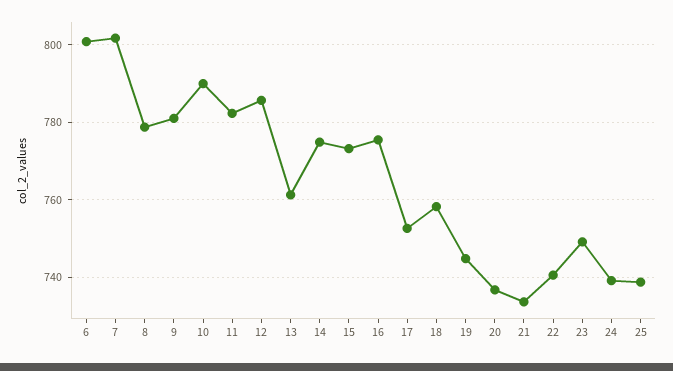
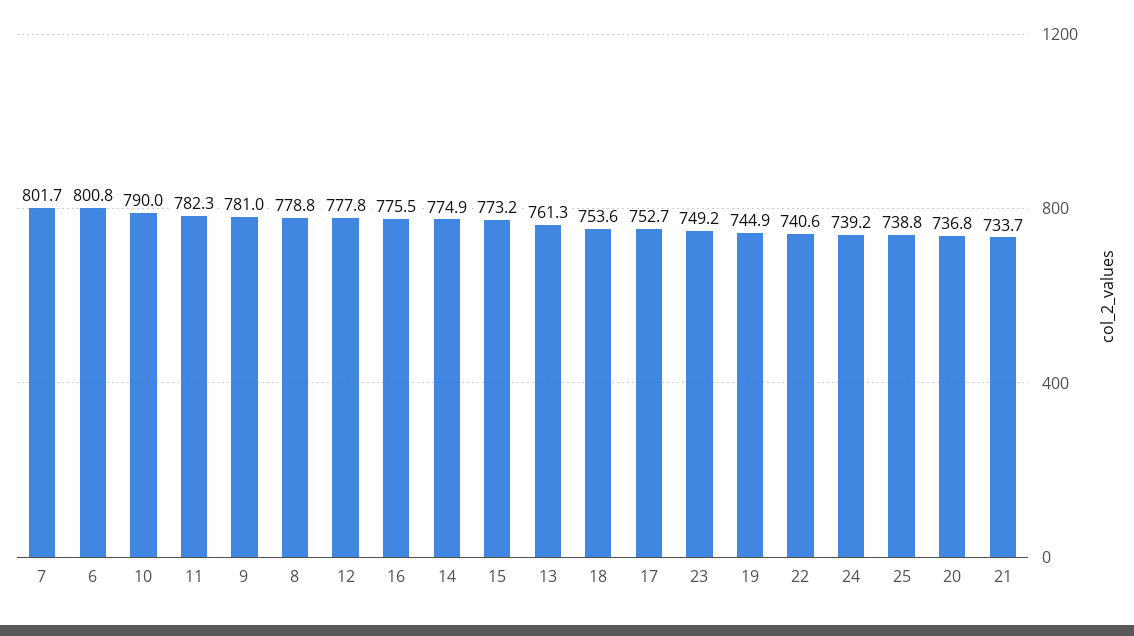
12: 786 -> 777.8
18: 758 -> 753.6

